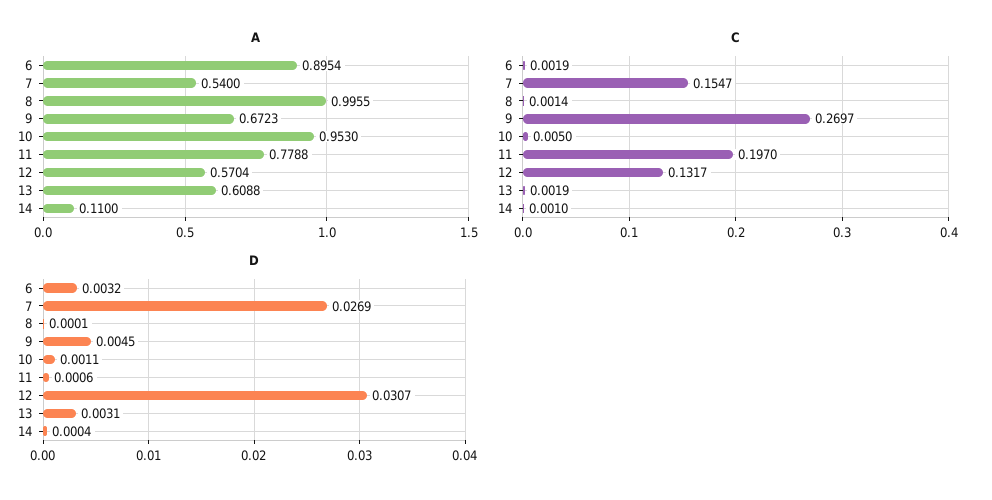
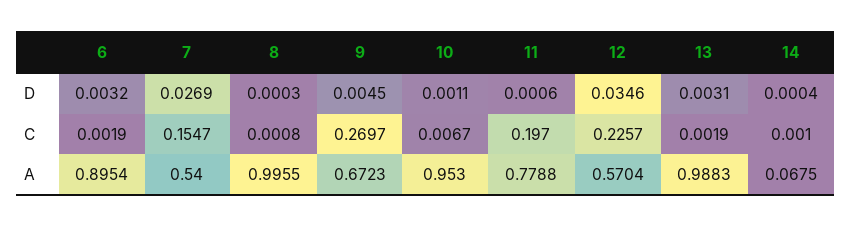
A, 13: 0.6088 -> 0.9883
A, 14: 0.11 -> 0.0675
C, 8: 0.0014 -> 0.0008
C, 10: 0.005 -> 0.0067
C, 12: 0.1317 -> 0.2257
D, 8: 0.0001 -> 0.0003
D, 12: 0.0307 -> 0.0346

